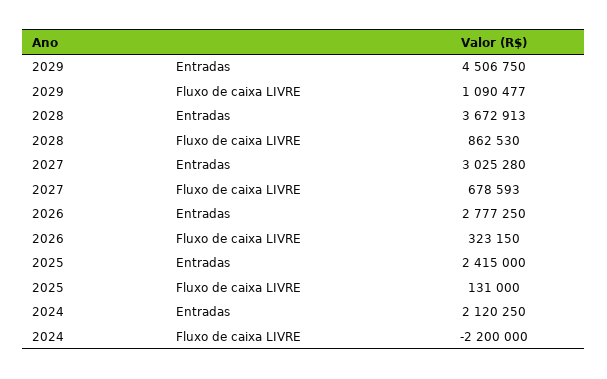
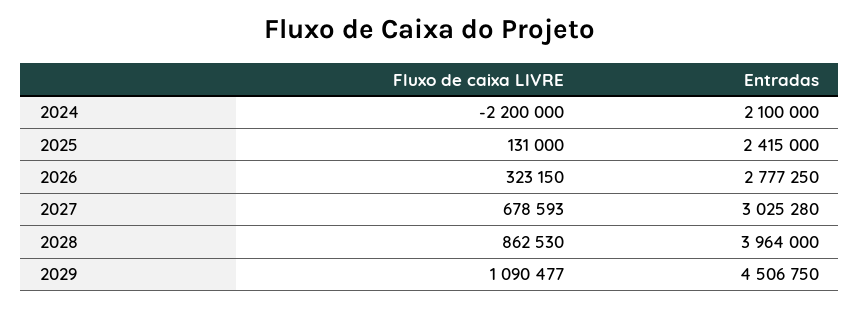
2028, Entradas: 3672913 -> 3964000
2024, Entradas: 2120250 -> 2100000

